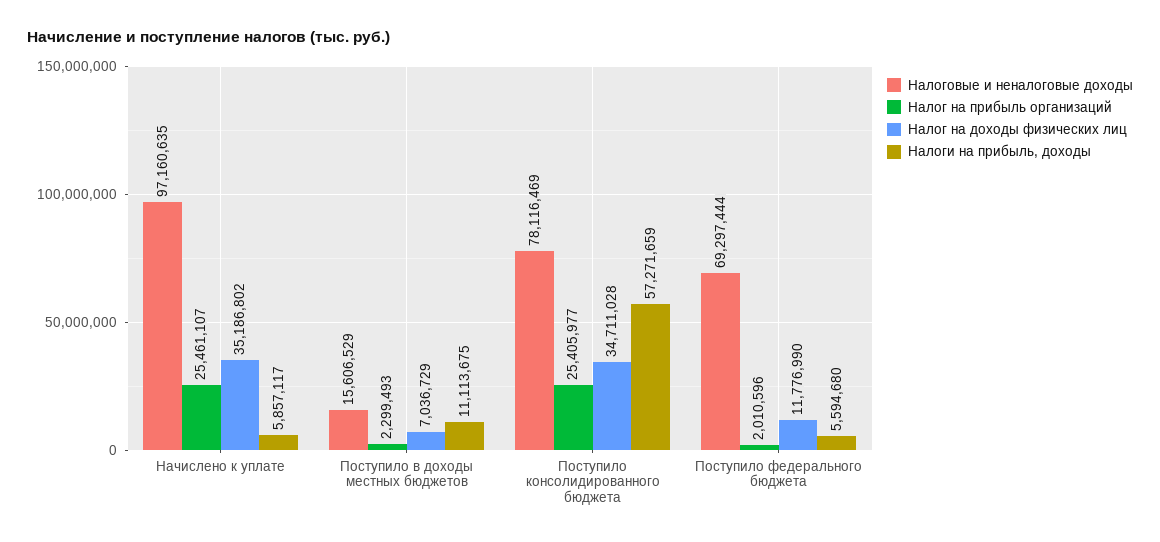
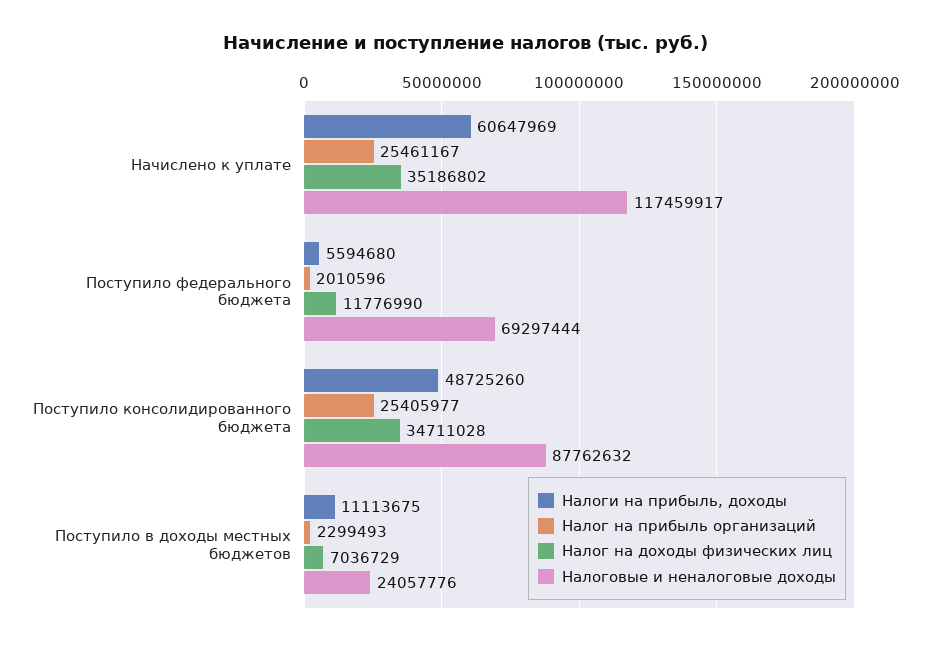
Налоговые и неналоговые доходы, Начислено к уплате: 97160635 -> 117459917
Налог на прибыль организаций, Начислено к уплате: 25461107 -> 25461167
Налоги на прибыль, доходы, Начислено к уплате: 5857117 -> 60647969
Налоговые и неналоговые доходы, Поступило в доходы местных бюджетов: 15606529 -> 24057776
Налоговые и неналоговые доходы, Поступило консолидированного бюджета: 78116469 -> 87762632
Налоги на прибыль, доходы, Поступило консолидированного бюджета: 57271659 -> 48725260

